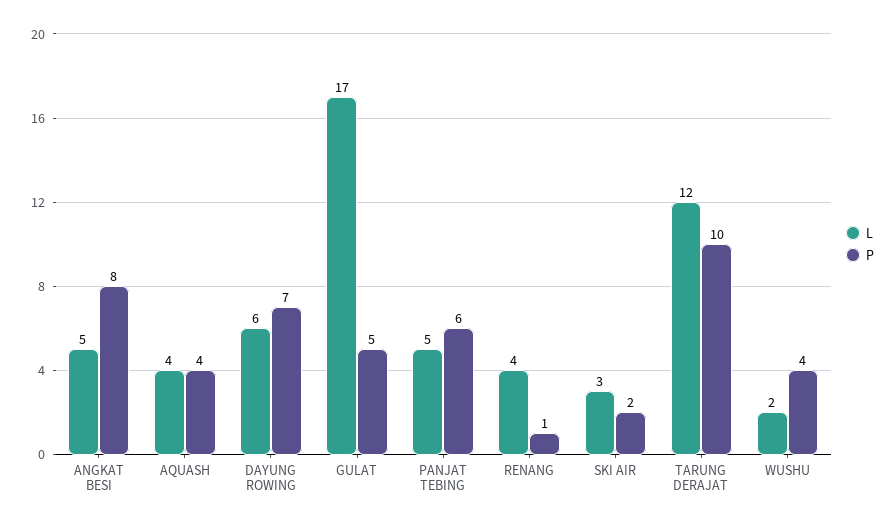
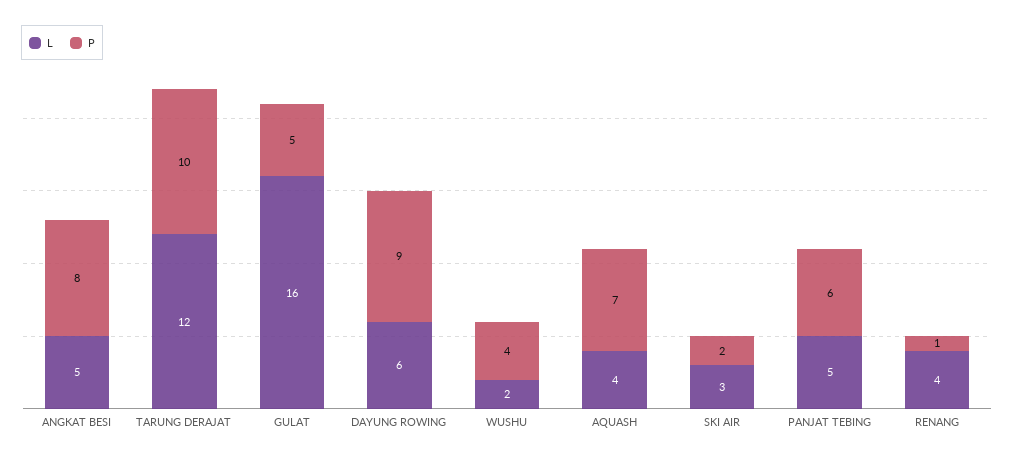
P, AQUASH: 4 -> 7
P, DAYUNG ROWING: 7 -> 9
L, GULAT: 17 -> 16

